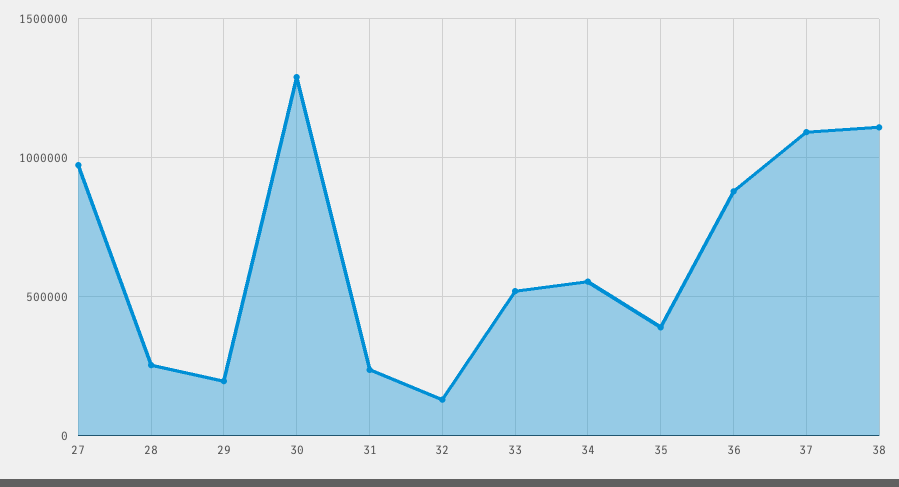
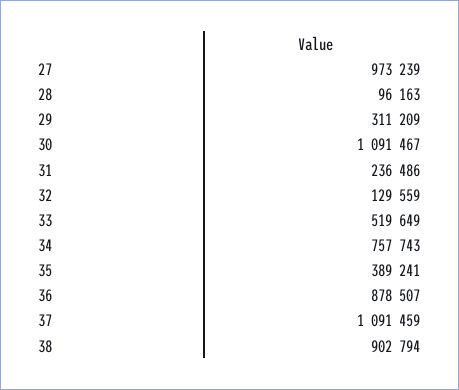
28: 250000 -> 96163
29: 200000 -> 311209
30: 1300000 -> 1091467
34: 550000 -> 757743
38: 1100000 -> 902794

